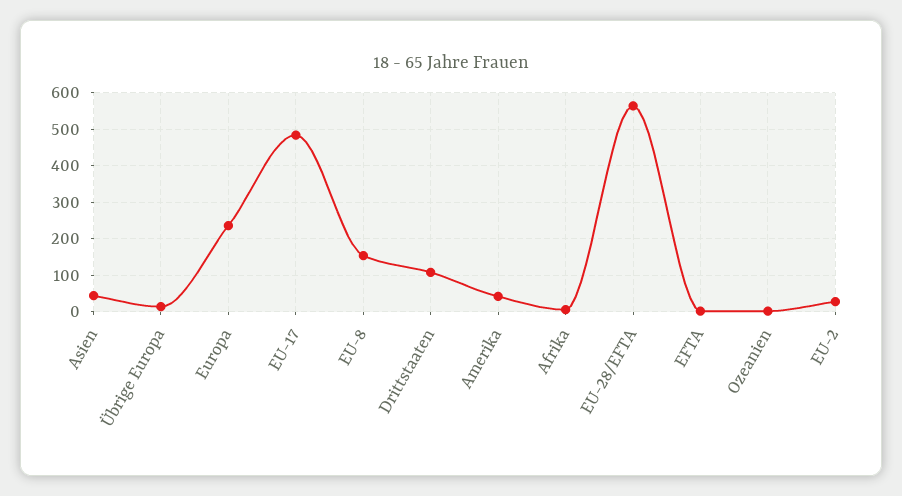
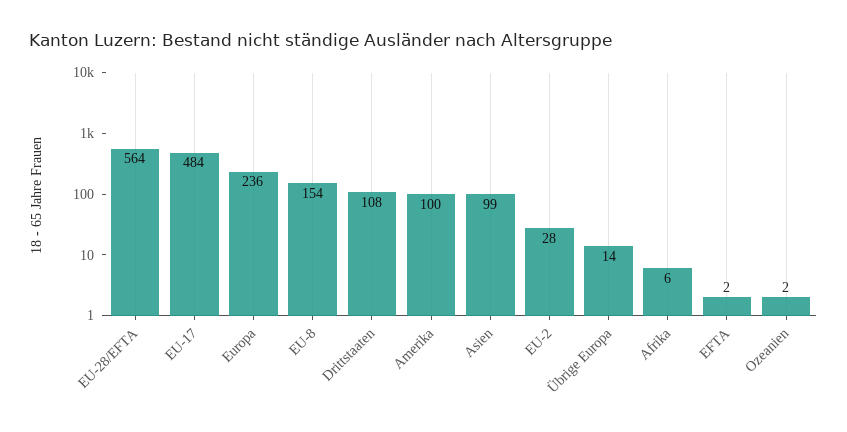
Asien: 40 -> 99
Amerika: 40 -> 100

